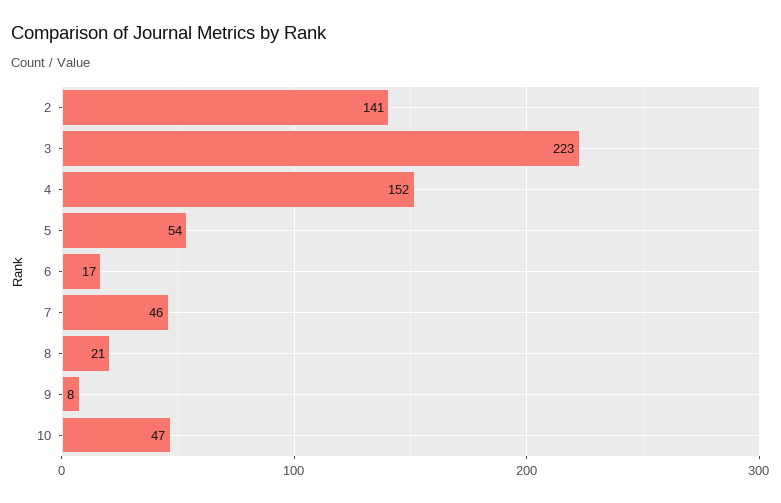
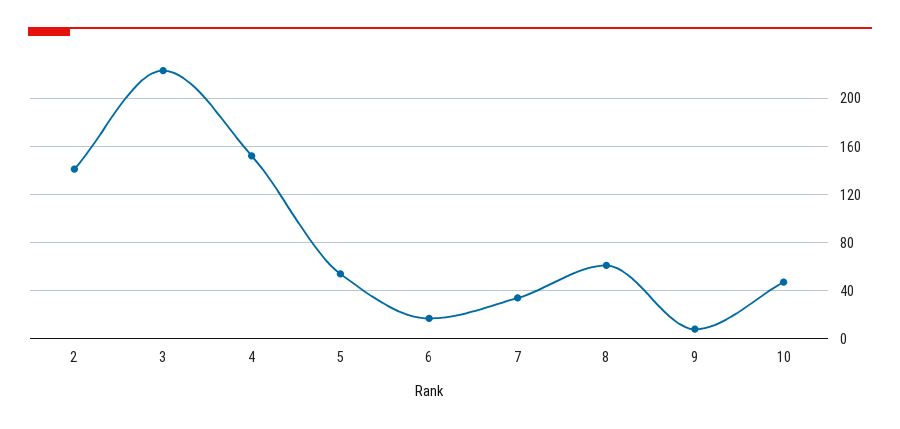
7: 46 -> 35
8: 21 -> 60

